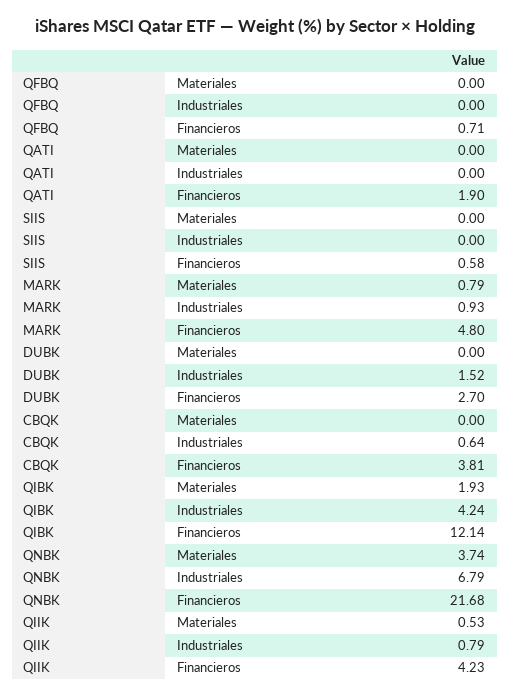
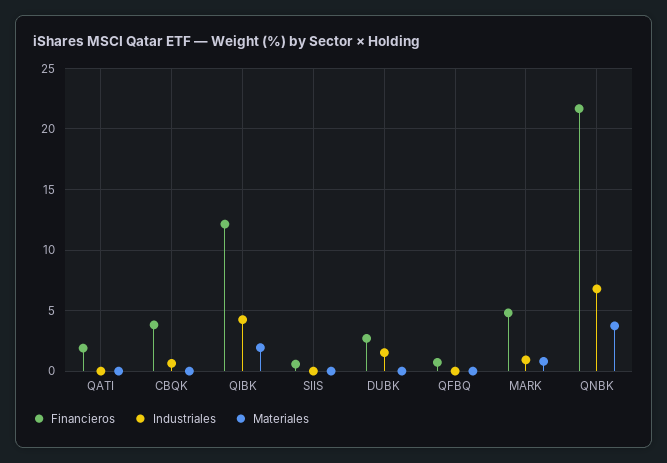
Materiales, QIIK: 0.53 -> none
Industriales, QIIK: 0.79 -> none
Financieros, QIIK: 4.23 -> none

